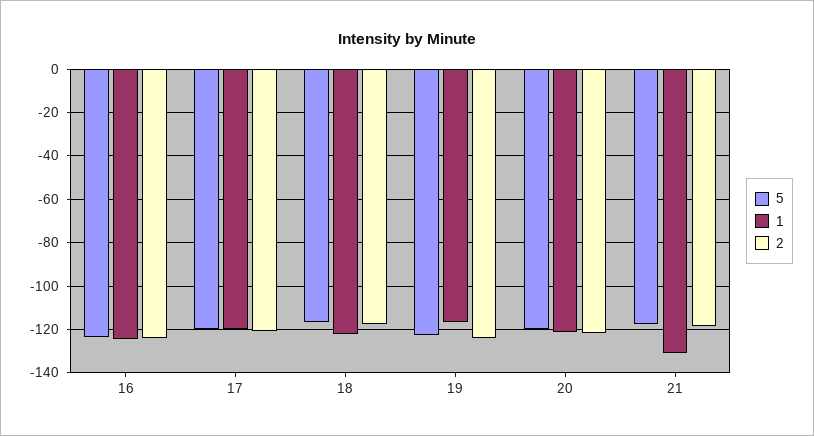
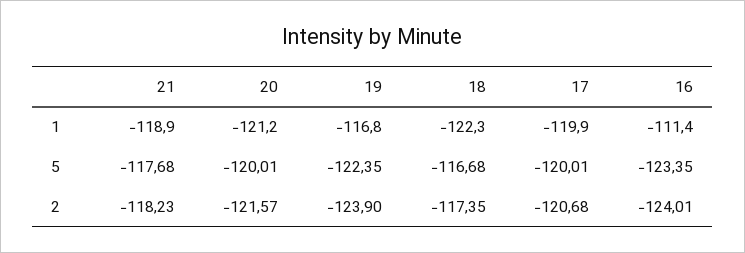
1, 16: -125 -> -111.4
1, 21: -130 -> -118.9

